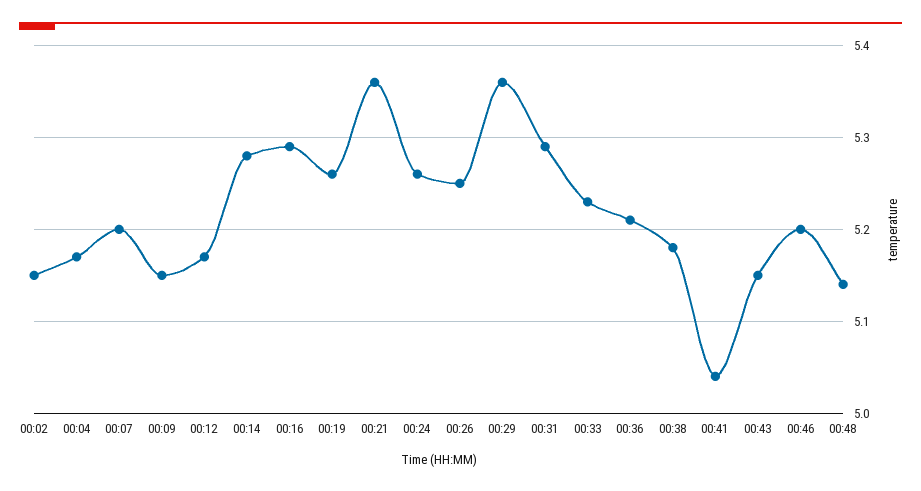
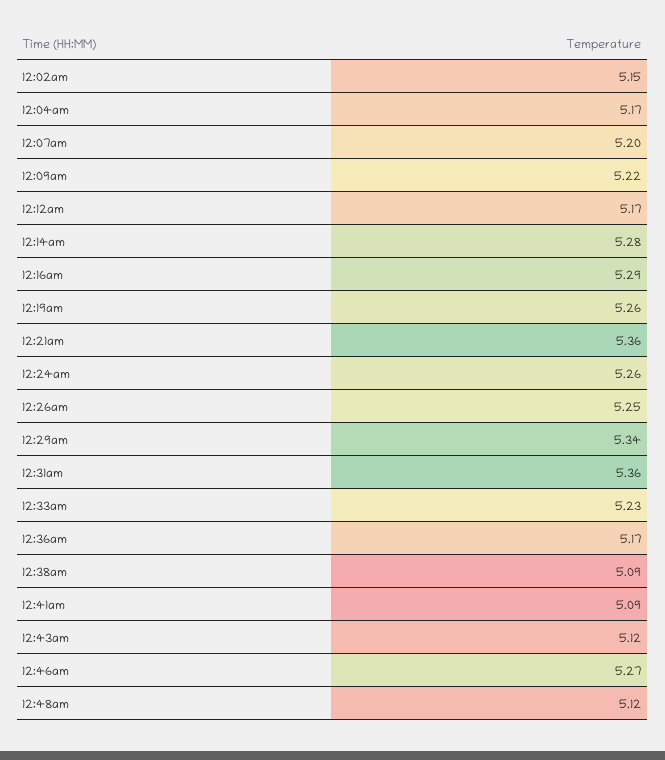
00:09: 5.15 -> 5.22
00:29: 5.36 -> 5.34
00:31: 5.29 -> 5.36
00:36: 5.21 -> 5.17
00:38: 5.18 -> 5.09
00:41: 5.04 -> 5.09
00:43: 5.15 -> 5.12
00:46: 5.2 -> 5.27
00:48: 5.14 -> 5.12

